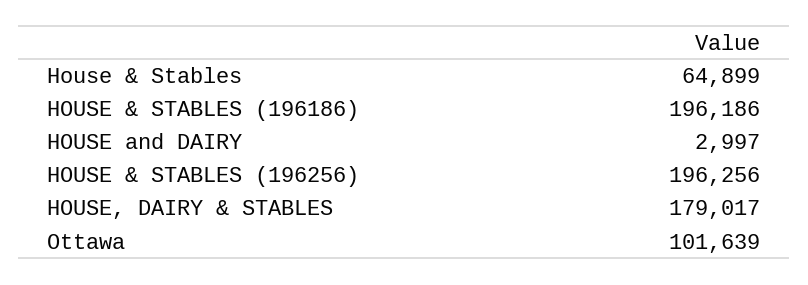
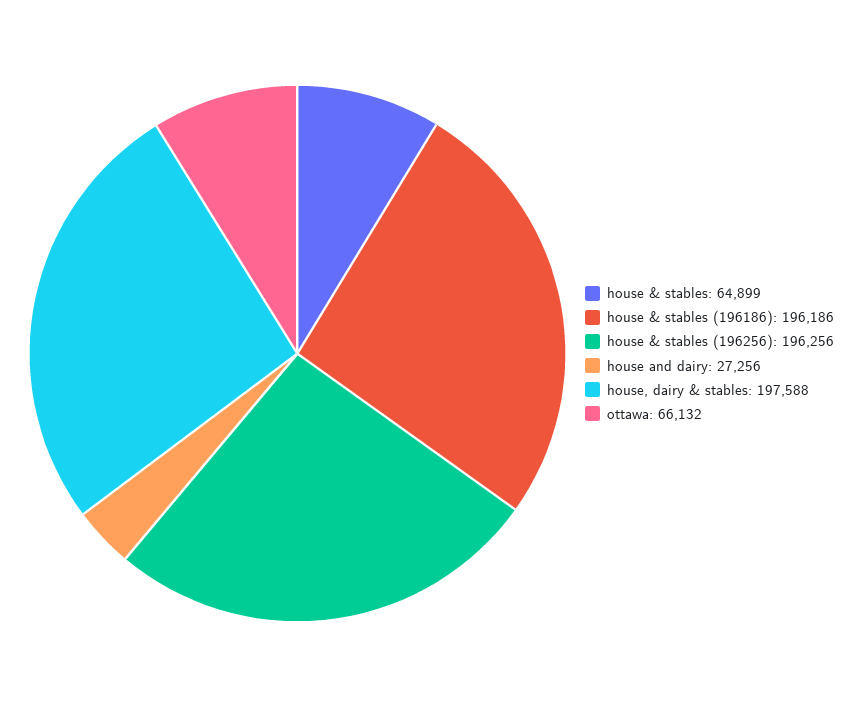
HOUSE and DAIRY: 2997 -> 27256
HOUSE, DAIRY & STABLES: 179017 -> 197588
Ottawa: 101639 -> 66132

